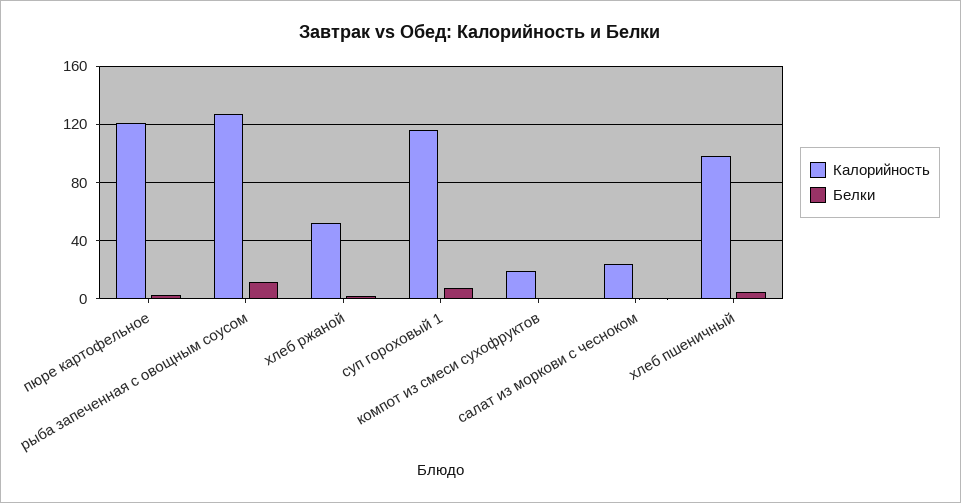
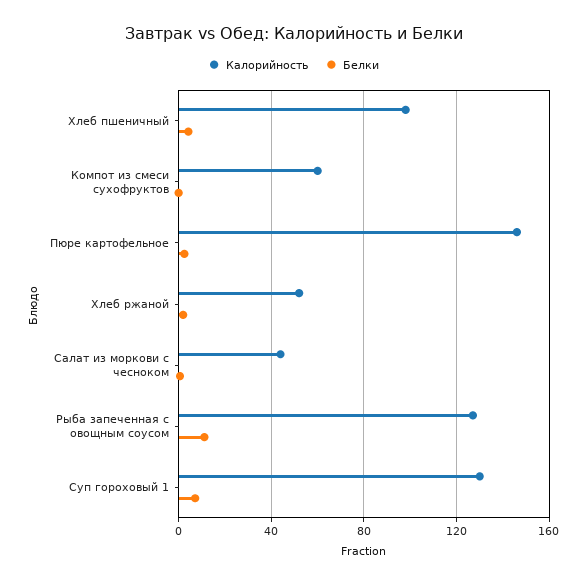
Калорийность, пюре картофельное: 120 -> 145
Калорийность, суп гороховый 1: 115 -> 130
Калорийность, компот из смеси сухофруктов: 20 -> 60
Калорийность, салат из моркови с чесноком: 25 -> 45

